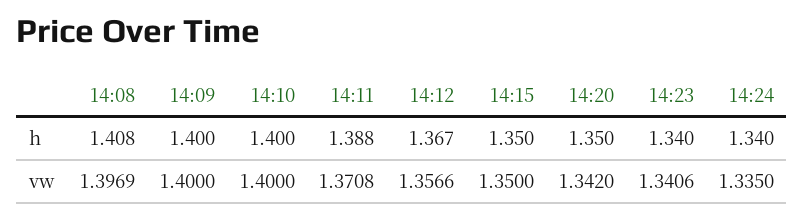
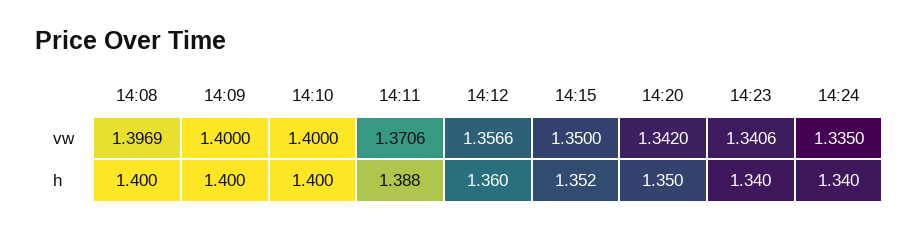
14:08, h: 1.408 -> 1.4
14:12, h: 1.367 -> 1.36
14:15, h: 1.35 -> 1.352
14:11, vw: 1.3708 -> 1.3706

